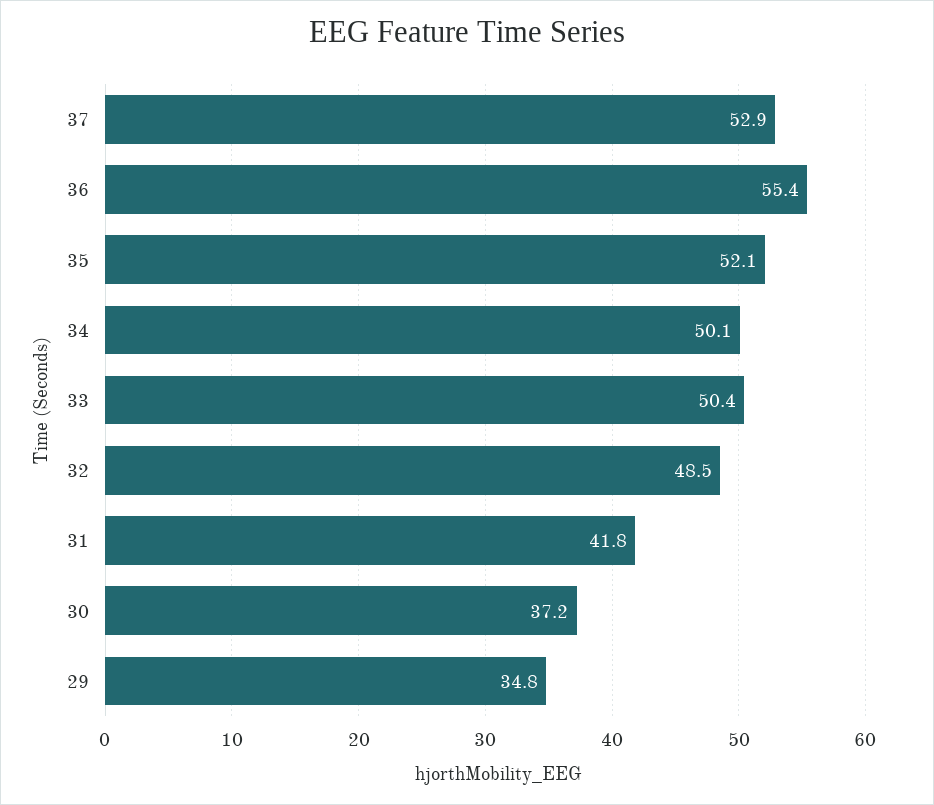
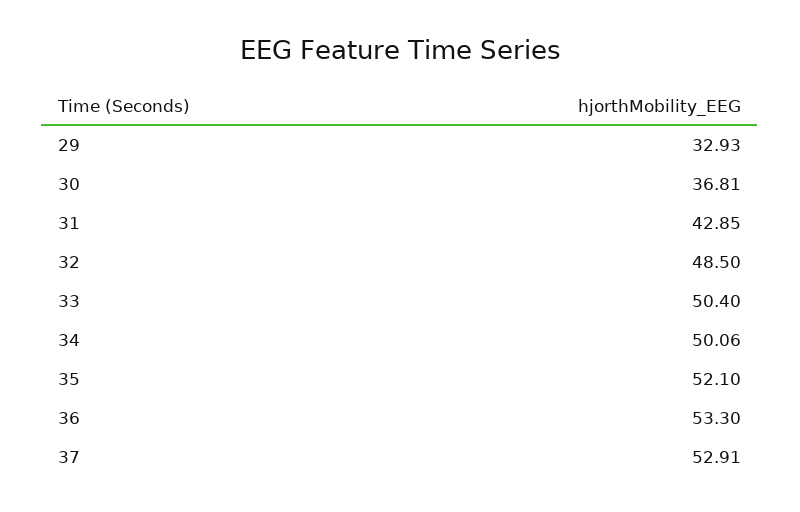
36: 55.4 -> 53.3
31: 41.8 -> 42.85
30: 37.2 -> 36.81
29: 34.8 -> 32.93

